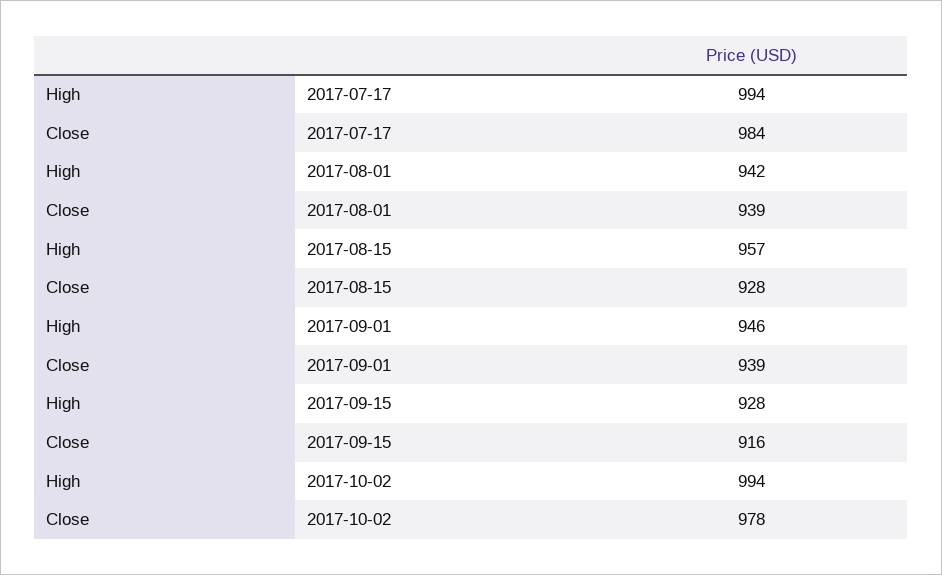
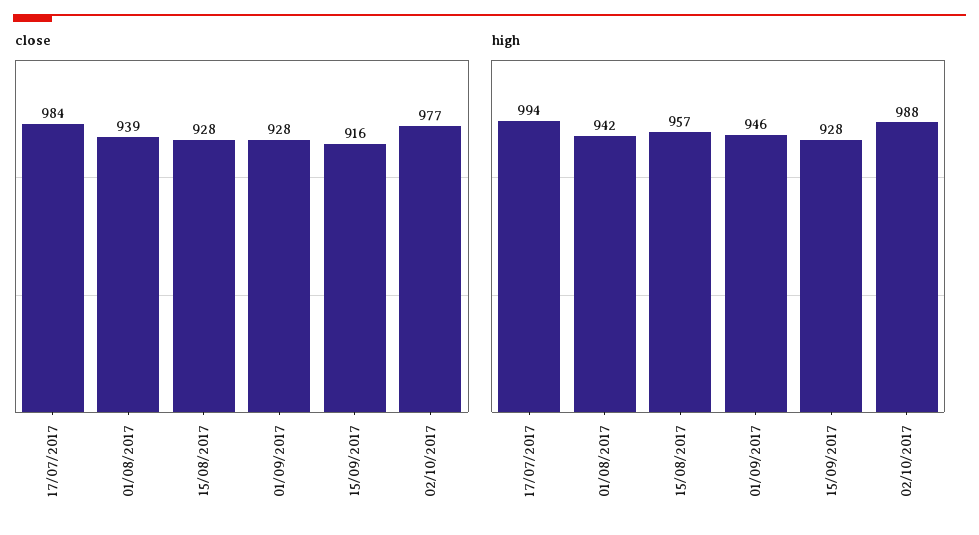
Close, 2017-09-01: 939 -> 928
High, 2017-10-02: 994 -> 988
Close, 2017-10-02: 978 -> 977

